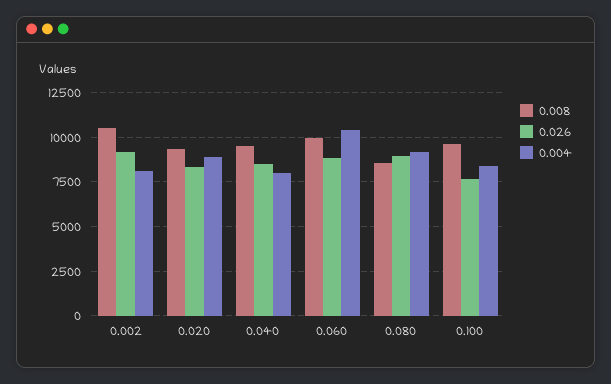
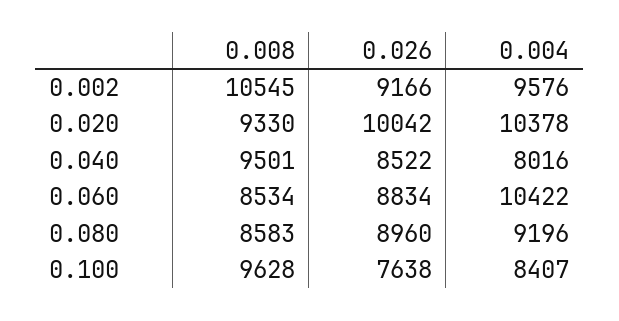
0.004, 0.002: 8000 -> 9576
0.026, 0.020: 8500 -> 10042
0.004, 0.020: 9000 -> 10378
0.008, 0.060: 10000 -> 8534

